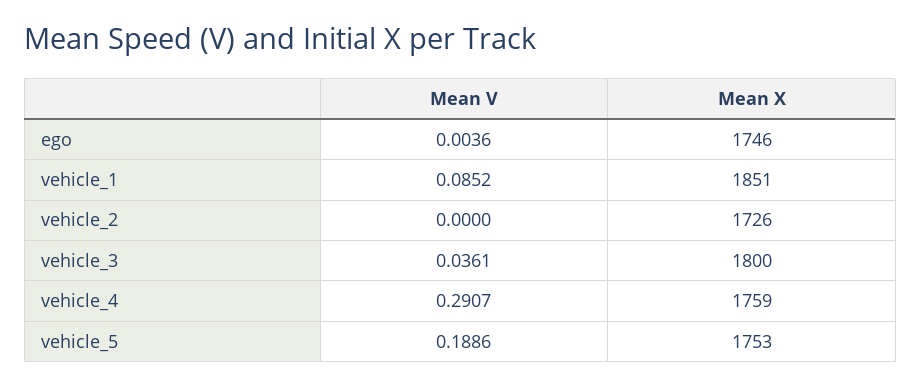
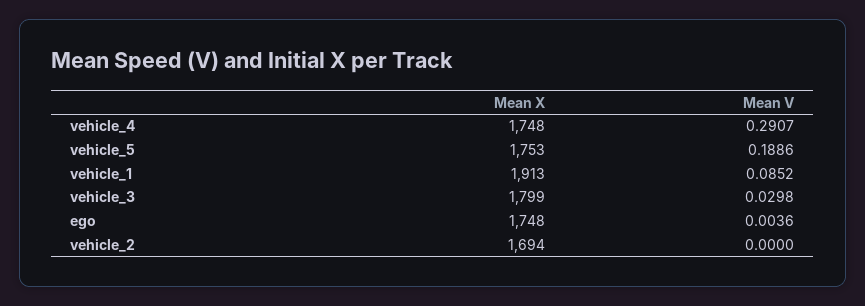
Mean X, ego: 1746 -> 1748
Mean X, vehicle_1: 1851 -> 1913
Mean X, vehicle_2: 1726 -> 1694
Mean V, vehicle_3: 0.0361 -> 0.0298
Mean X, vehicle_3: 1800 -> 1799
Mean X, vehicle_4: 1759 -> 1748

